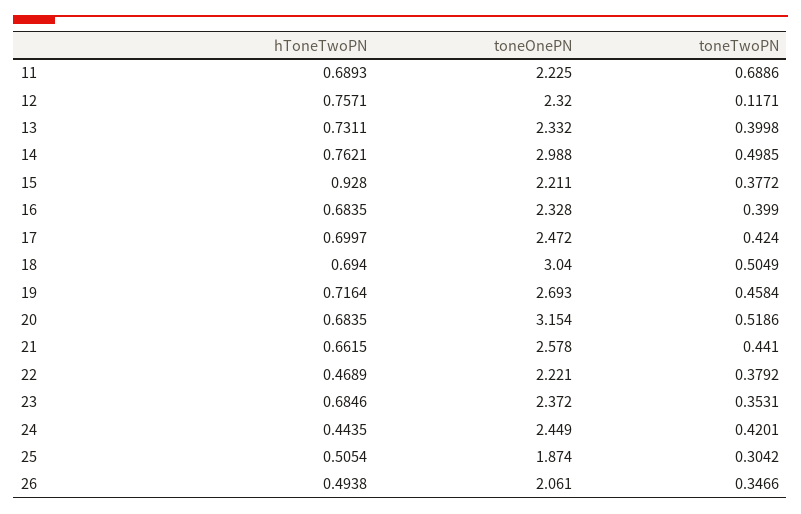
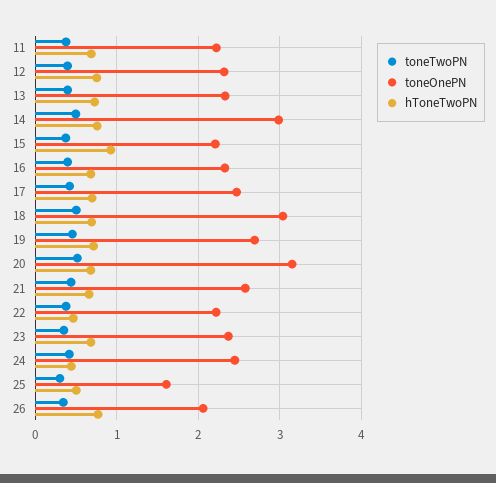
toneTwoPN, 11: 0.6886 -> 0.4
toneTwoPN, 12: 0.1171 -> 0.4
toneOnePN, 25: 1.874 -> 1.6
hToneTwoPN, 26: 0.4938 -> 0.8

